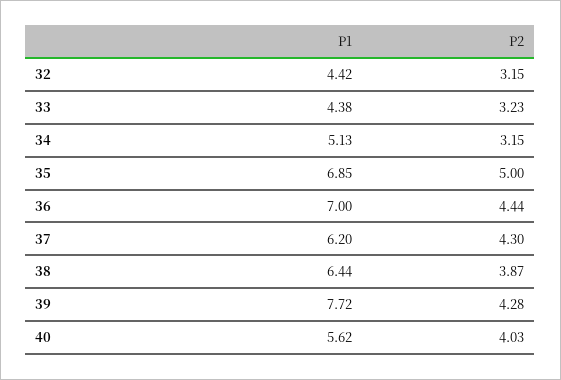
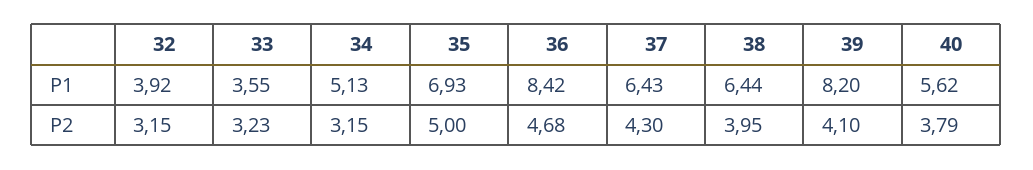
P1, 32: 4.42 -> 3.92
P1, 33: 4.38 -> 3.55
P1, 35: 6.85 -> 6.93
P1, 36: 7 -> 8.42
P2, 36: 4.44 -> 4.68
P1, 37: 6.2 -> 6.43
P2, 38: 3.87 -> 3.95
P1, 39: 7.72 -> 8.2
P2, 39: 4.28 -> 4.1
P2, 40: 4.03 -> 3.79

